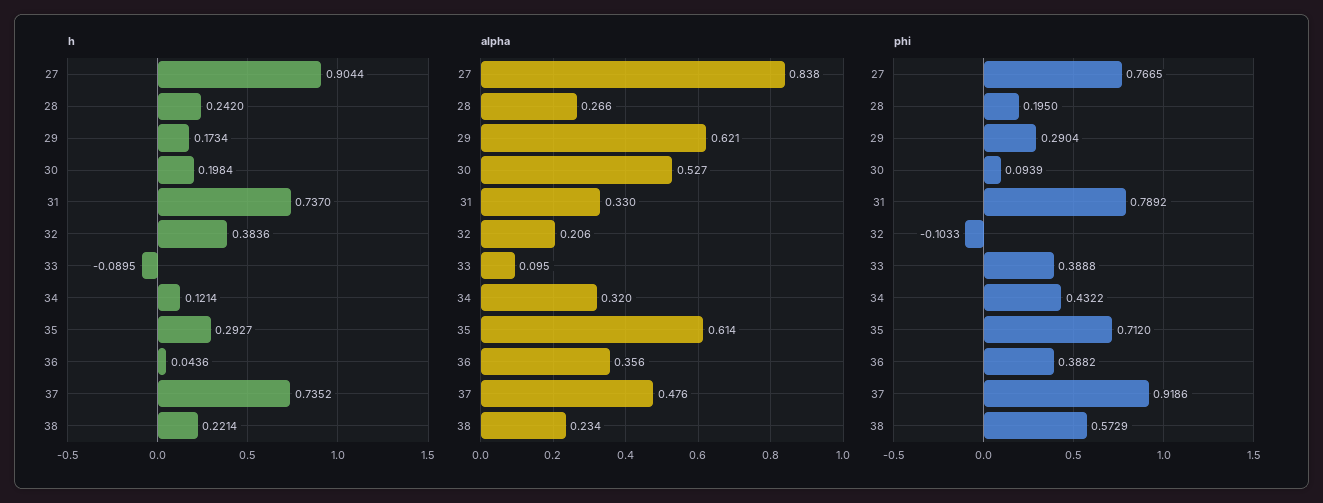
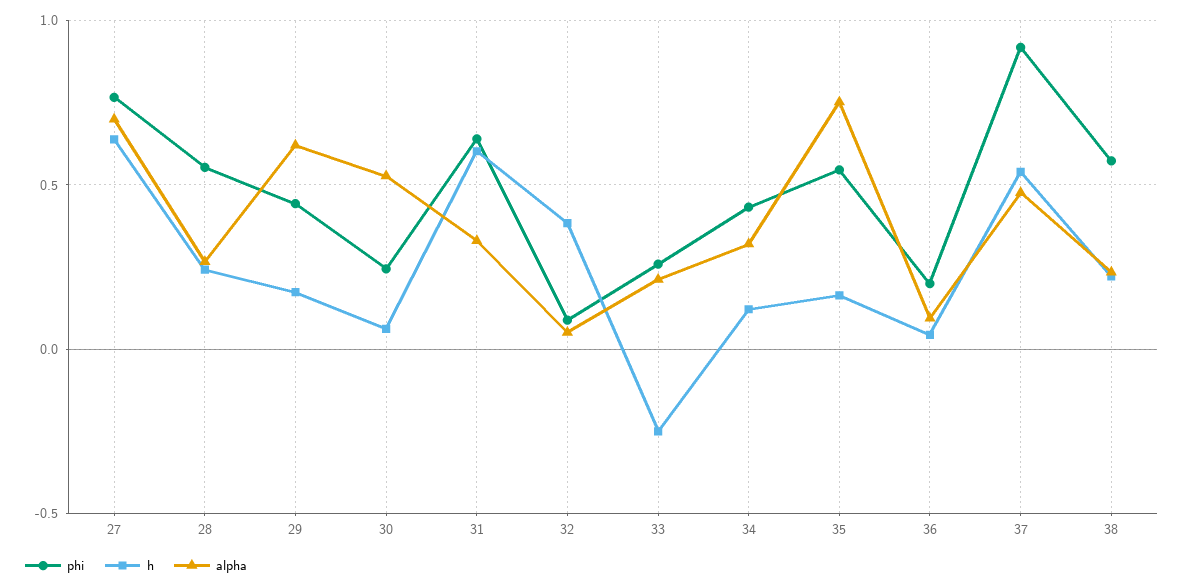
h, 27: 0.9044 -> 0.65
h, 30: 0.1984 -> 0.05
h, 31: 0.737 -> 0.6
h, 33: -0.0895 -> -0.25
h, 35: 0.2927 -> 0.15
h, 37: 0.7352 -> 0.55
alpha, 27: 0.838 -> 0.7
alpha, 32: 0.206 -> 0.05
alpha, 33: 0.095 -> 0.2
alpha, 35: 0.614 -> 0.75
alpha, 36: 0.356 -> 0.1
phi, 28: 0.195 -> 0.55
phi, 29: 0.2904 -> 0.45
phi, 30: 0.0939 -> 0.25
phi, 31: 0.7892 -> 0.65
phi, 32: -0.1033 -> 0.1
phi, 33: 0.3888 -> 0.25
phi, 35: 0.712 -> 0.55
phi, 36: 0.3882 -> 0.2

